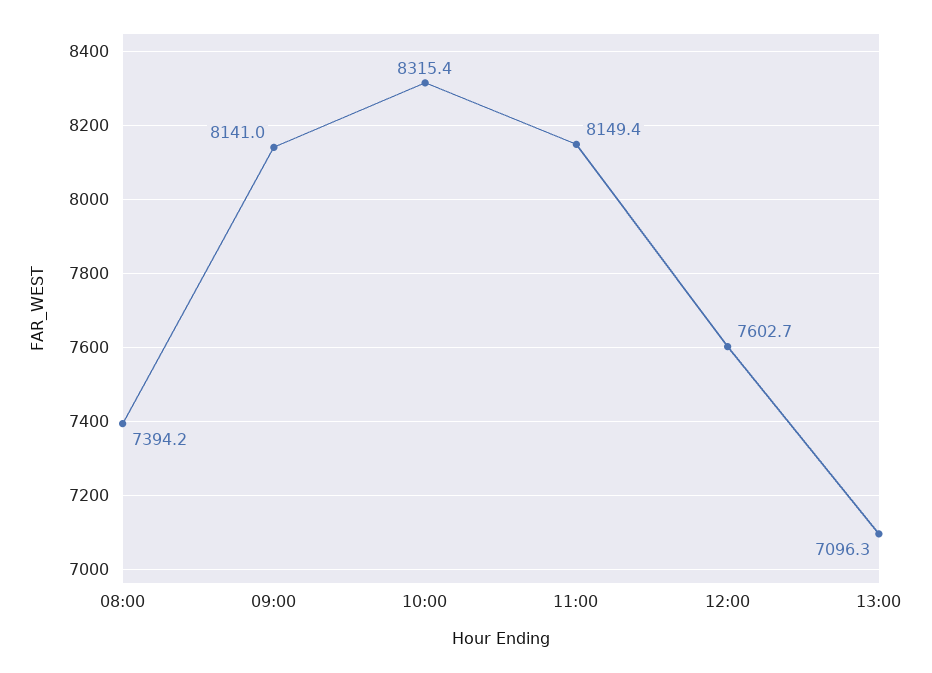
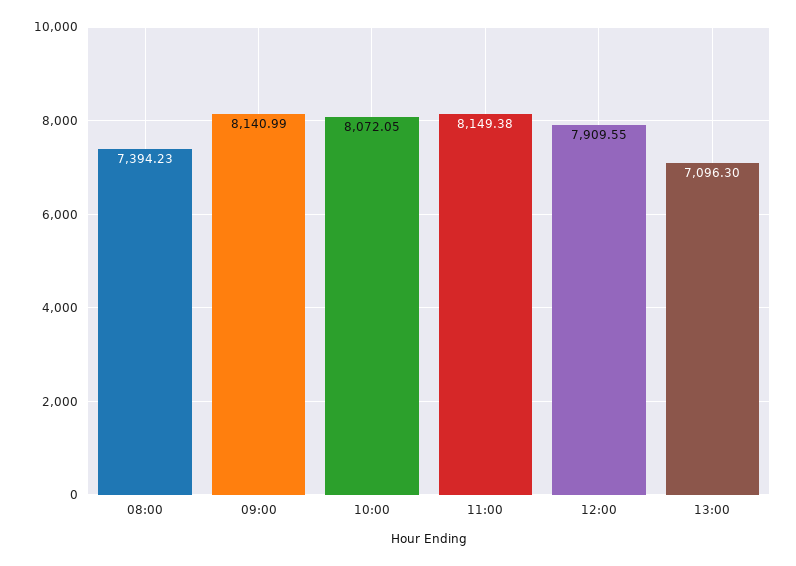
10:00: 8315.4 -> 8072.05
12:00: 7602.7 -> 7909.55

